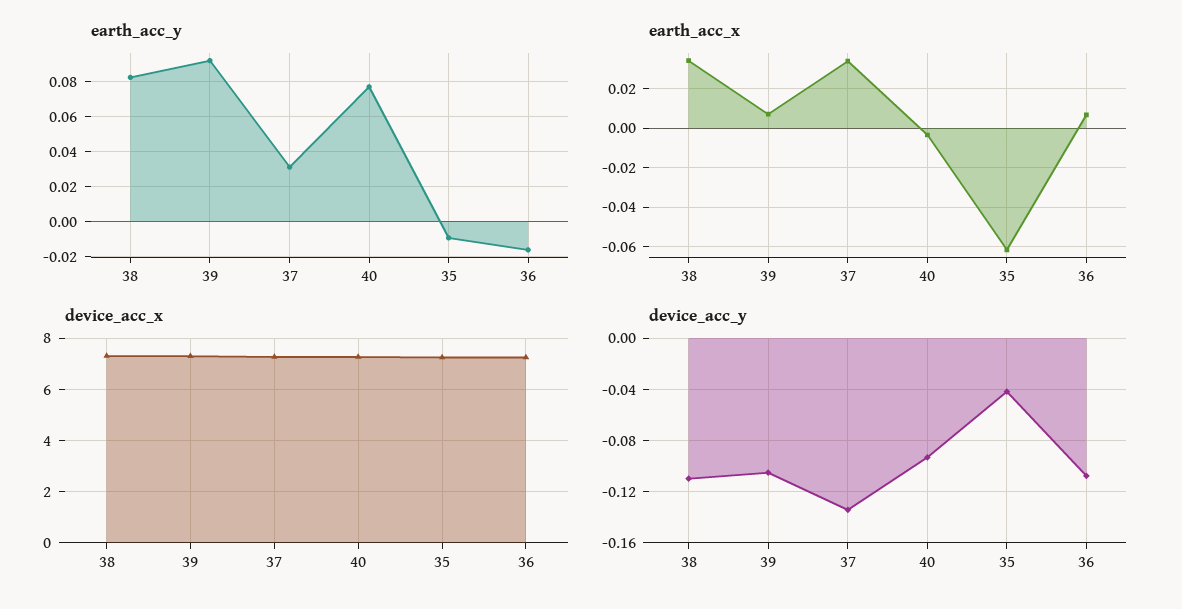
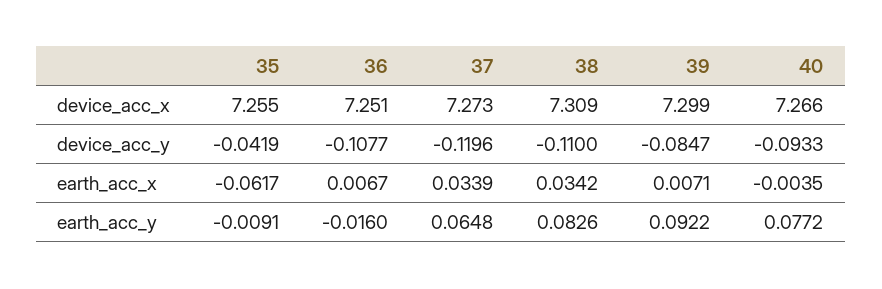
earth_acc_y, 37: 0.03 -> 0.0648
device_acc_y, 39: -0.105 -> -0.0847
device_acc_y, 37: -0.135 -> -0.1196

